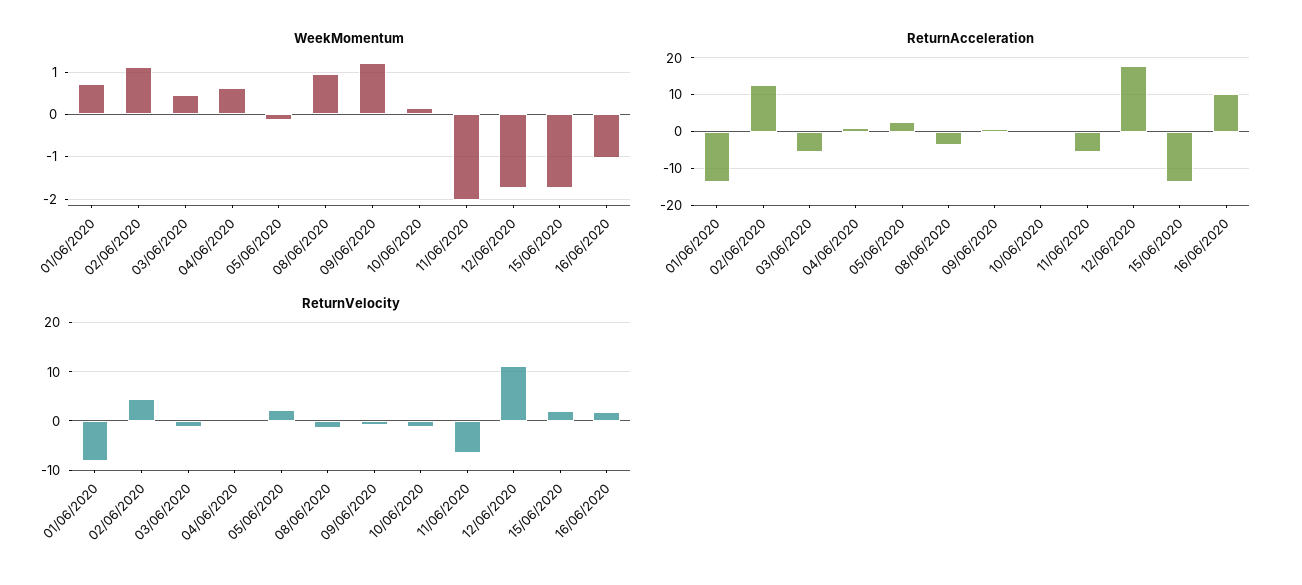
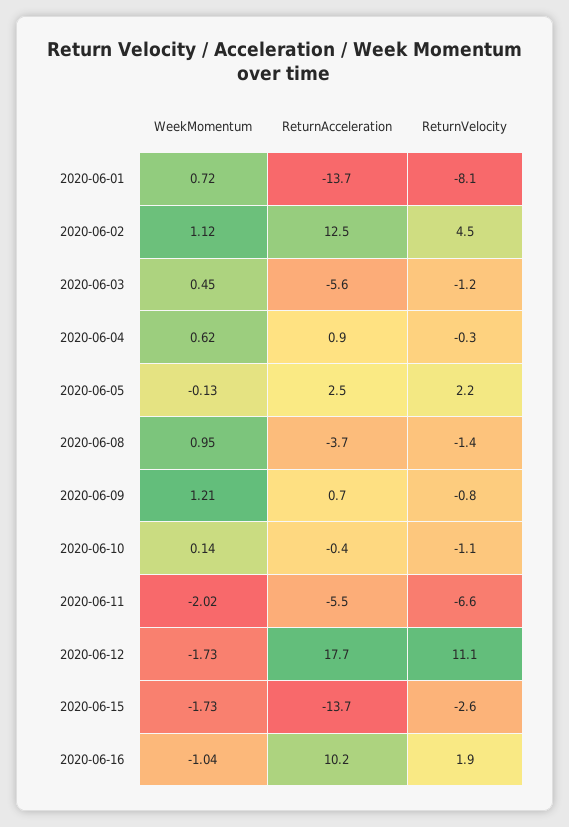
ReturnVelocity, 15/06/2020: 2 -> -2.6

